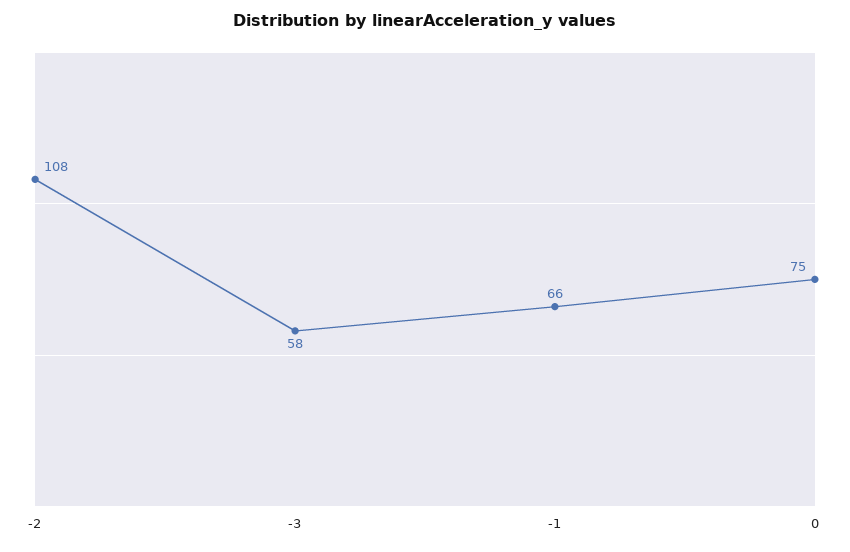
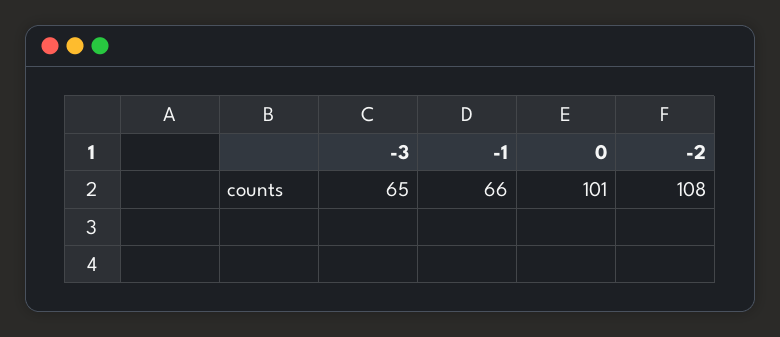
-3: 58 -> 65
0: 75 -> 101

